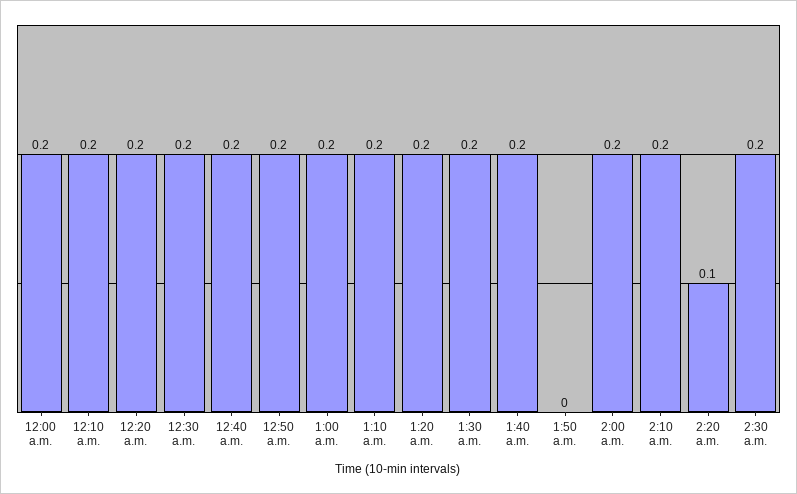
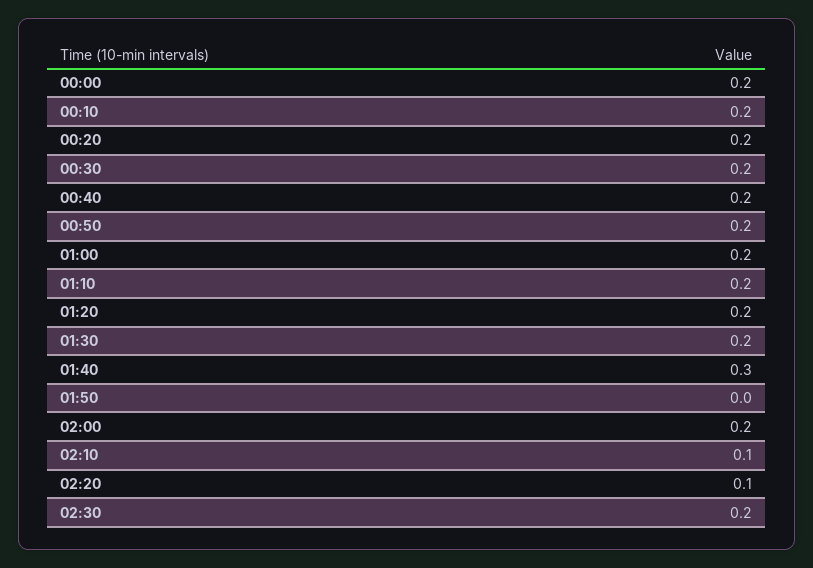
1:40 a.m.: 0.2 -> 0.3
2:10 a.m.: 0.2 -> 0.1

